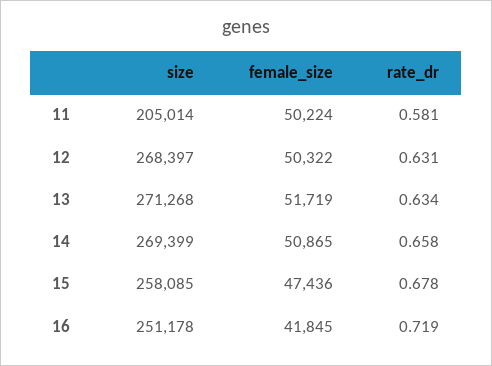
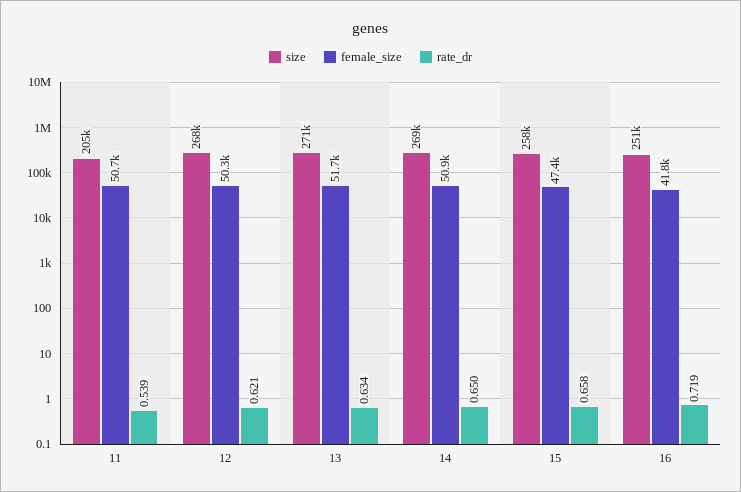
female_size, 11: 50224 -> 50700
rate_dr, 11: 0.581 -> 0.539
rate_dr, 12: 0.631 -> 0.621
rate_dr, 14: 0.658 -> 0.65
rate_dr, 15: 0.678 -> 0.658

